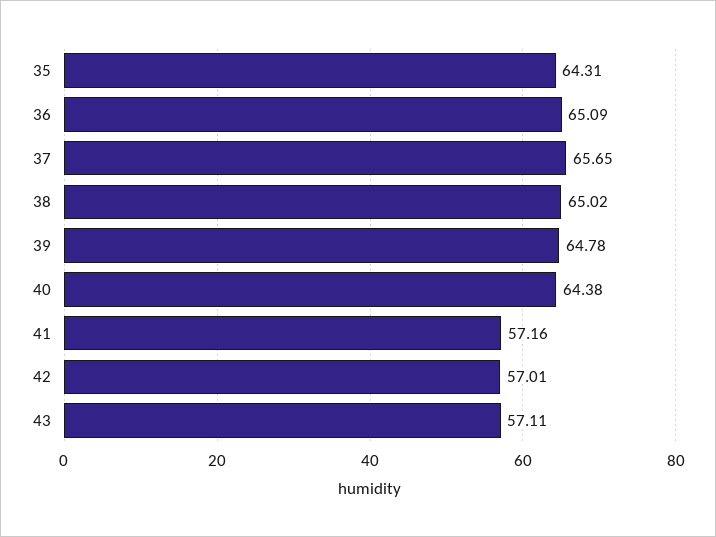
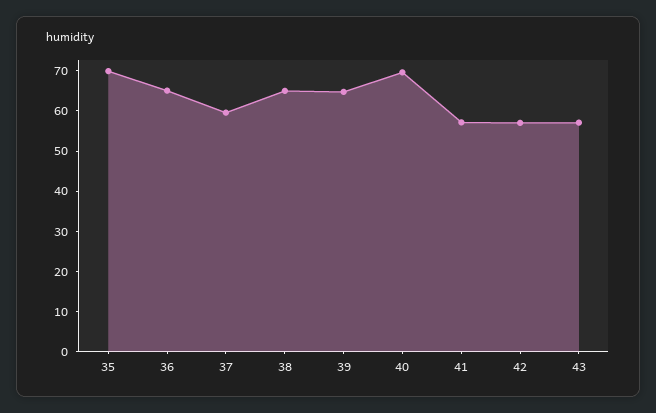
35: 64.31 -> 70
37: 65.65 -> 60
40: 64.38 -> 70

